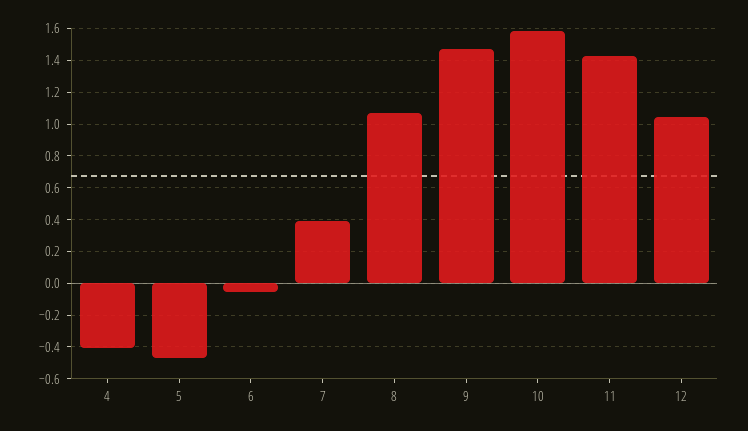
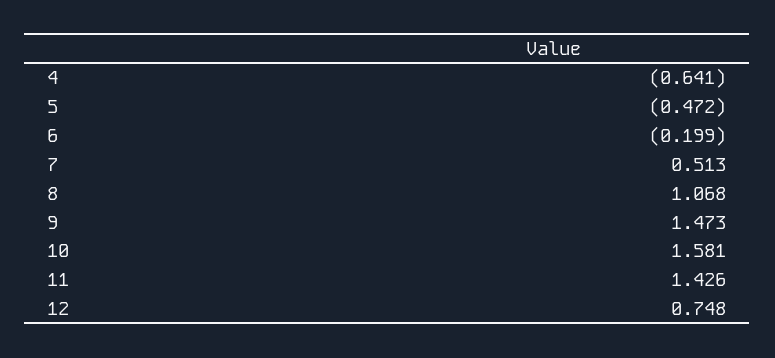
4: -0.4 -> -0.641
6: -0.05 -> -0.199
7: 0.4 -> 0.513
12: 1.05 -> 0.748

